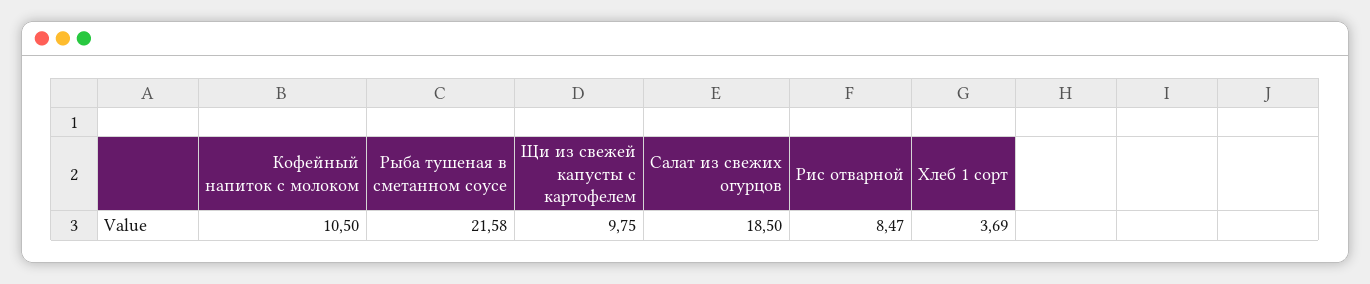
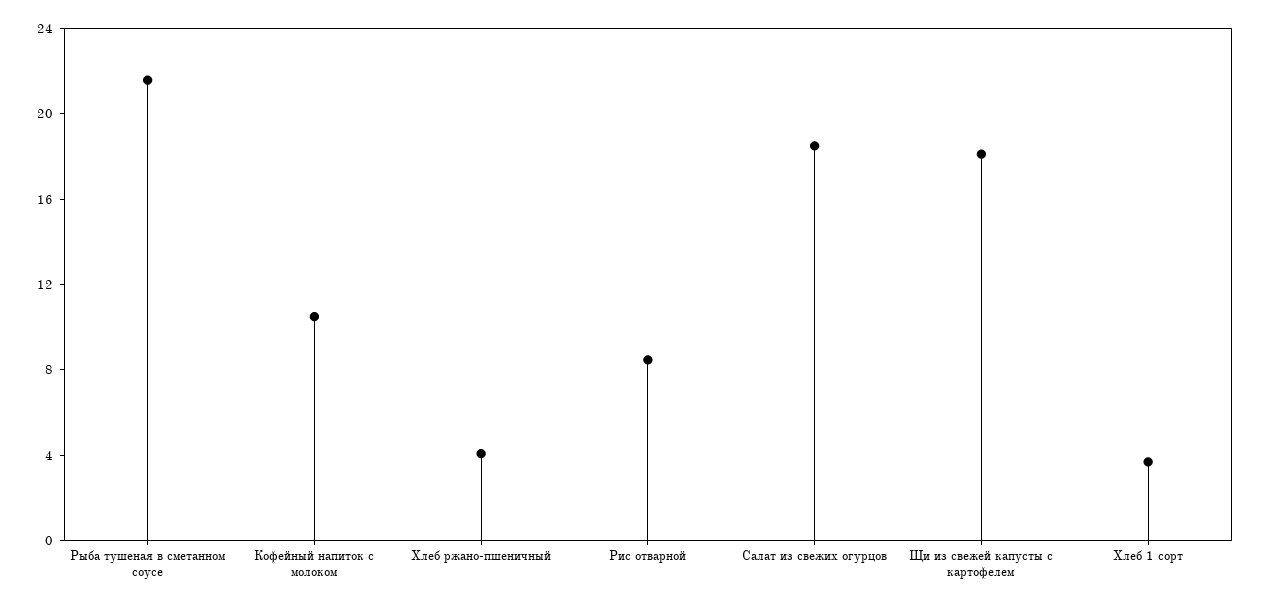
Щи из свежей капусты с картофелем: 9.75 -> 18
Хлеб ржано-пшеничный: none -> 4

